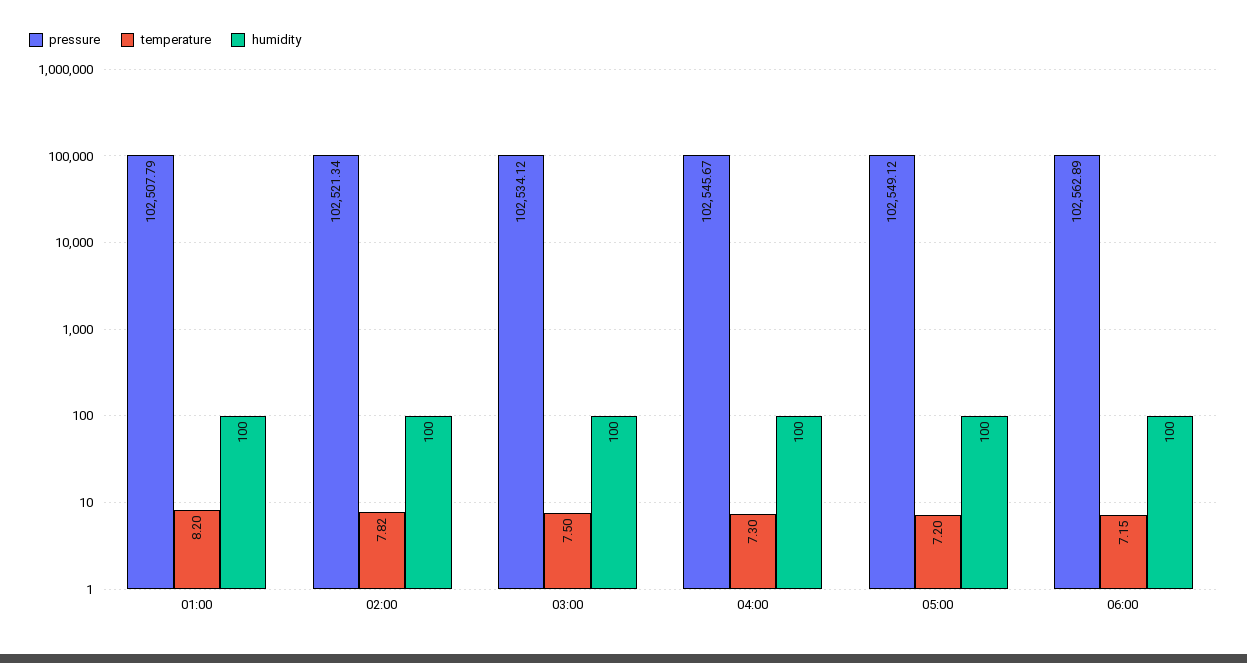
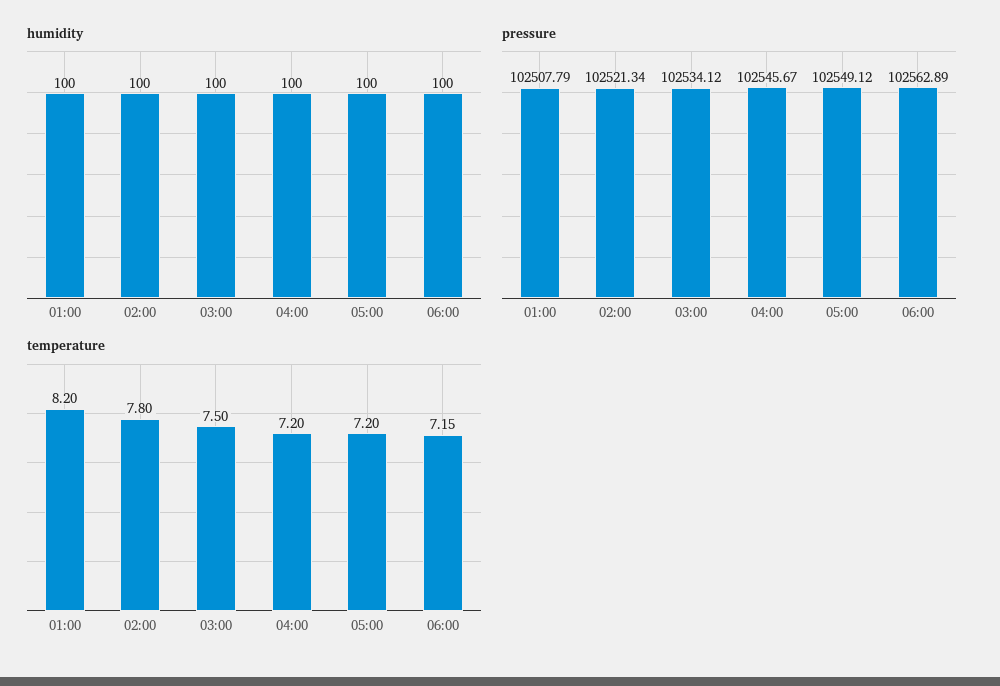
temperature, 02:00: 7.82 -> 7.8
temperature, 04:00: 7.3 -> 7.2

